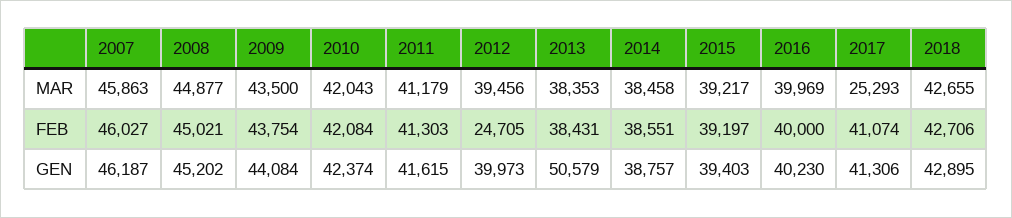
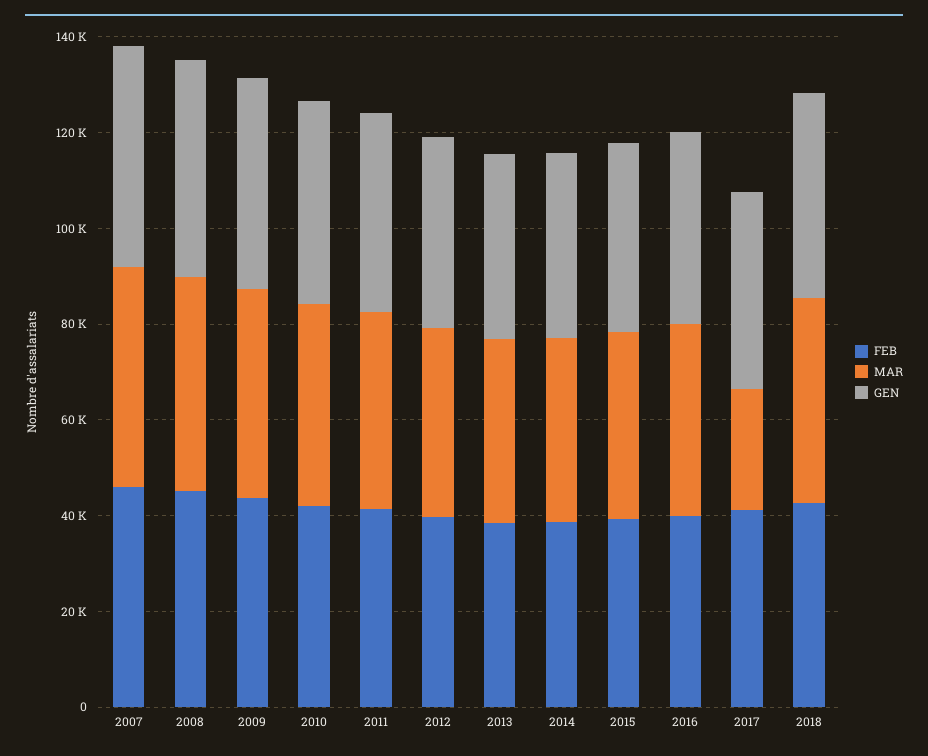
FEB, 2012: 24705 -> 40000
GEN, 2013: 50579 -> 40000

